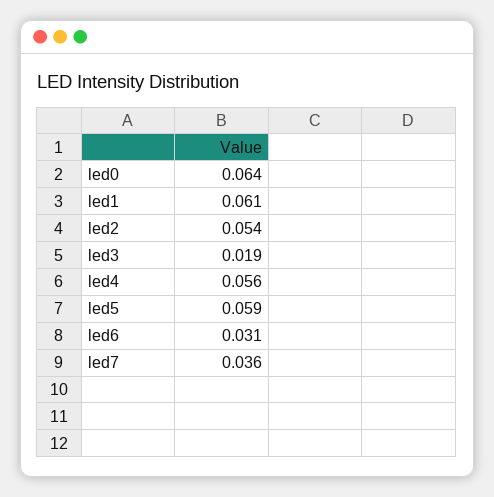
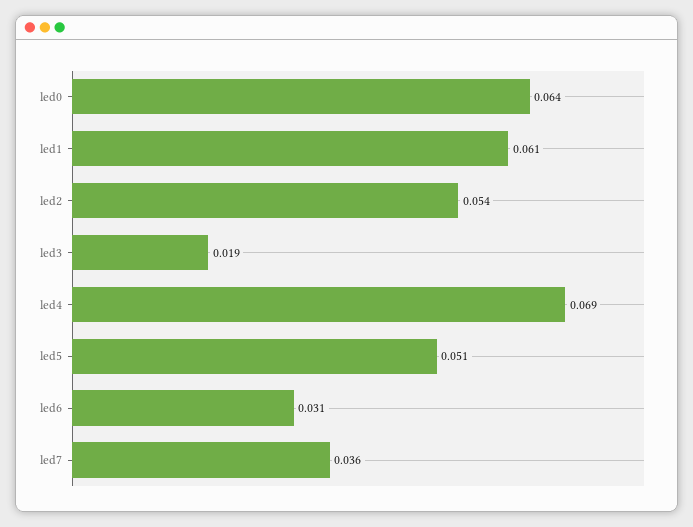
led4: 0.056 -> 0.069
led5: 0.059 -> 0.051

